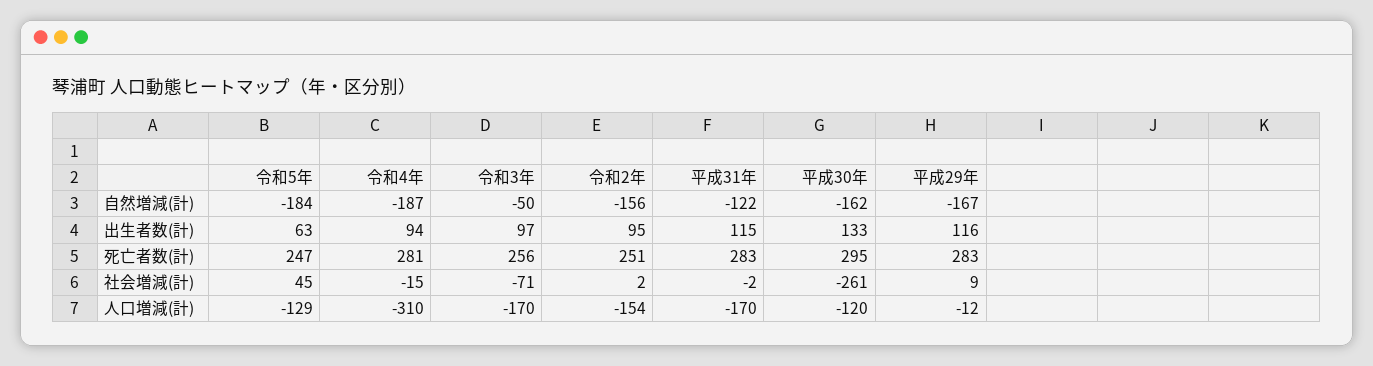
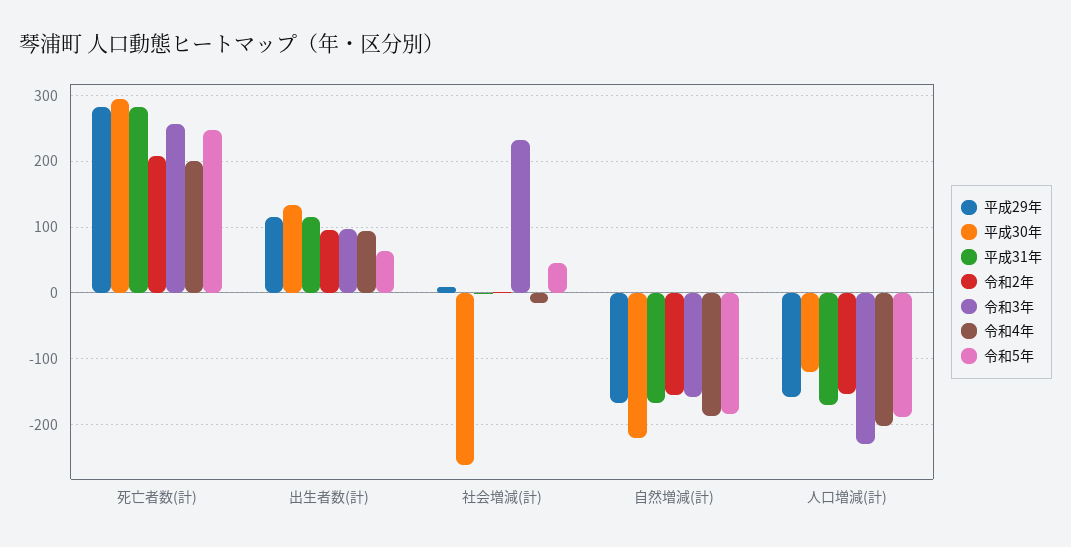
令和3年, 自然増減(計): -50 -> -160
平成31年, 自然増減(計): -122 -> -170
平成30年, 自然増減(計): -162 -> -220
令和4年, 死亡者数(計): 281 -> 200
令和2年, 死亡者数(計): 251 -> 210
令和3年, 社会増減(計): -71 -> 230
令和5年, 人口増減(計): -129 -> -190
令和4年, 人口増減(計): -310 -> -200
令和3年, 人口増減(計): -170 -> -230
平成29年, 人口増減(計): -12 -> -160

